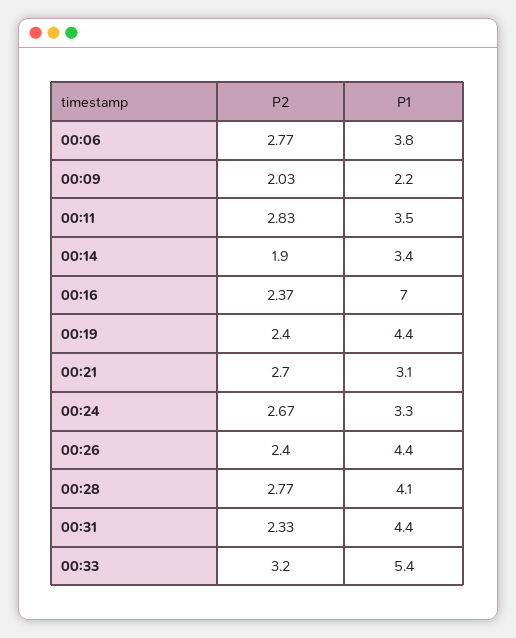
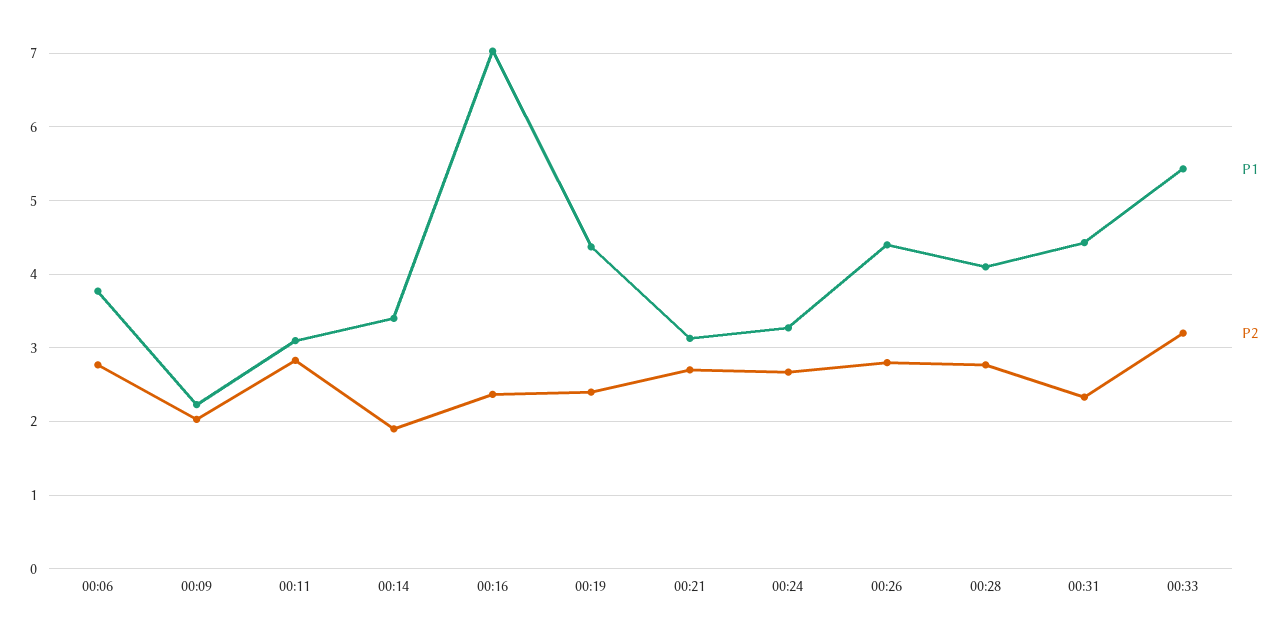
P1, 00:11: 3.5 -> 3.1
P2, 00:26: 2.4 -> 2.8

